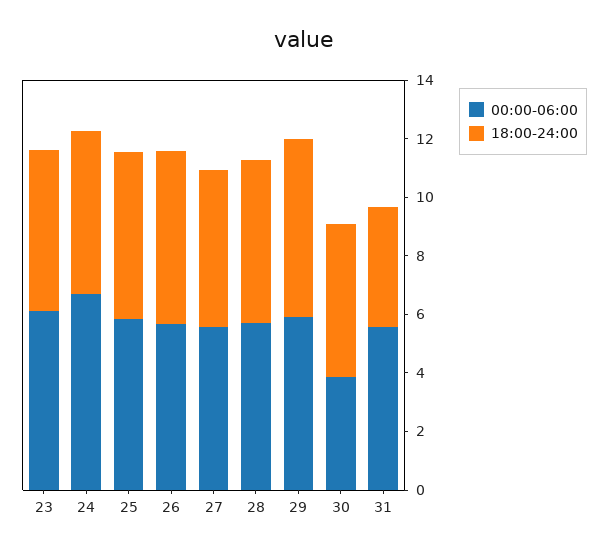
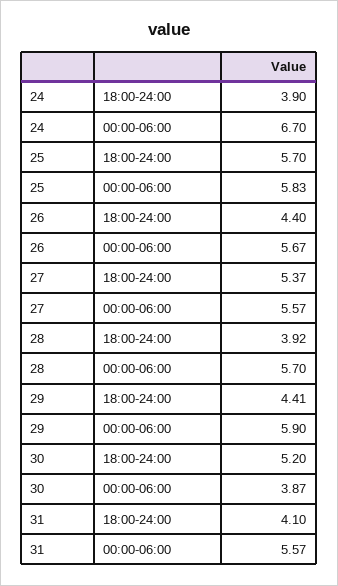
00:00-06:00, 23: 6 -> none
18:00-24:00, 23: 5.5 -> none
18:00-24:00, 24: 5.5 -> 3.9
18:00-24:00, 26: 6 -> 4.4
18:00-24:00, 28: 5.5 -> 3.92
18:00-24:00, 29: 6 -> 4.41

